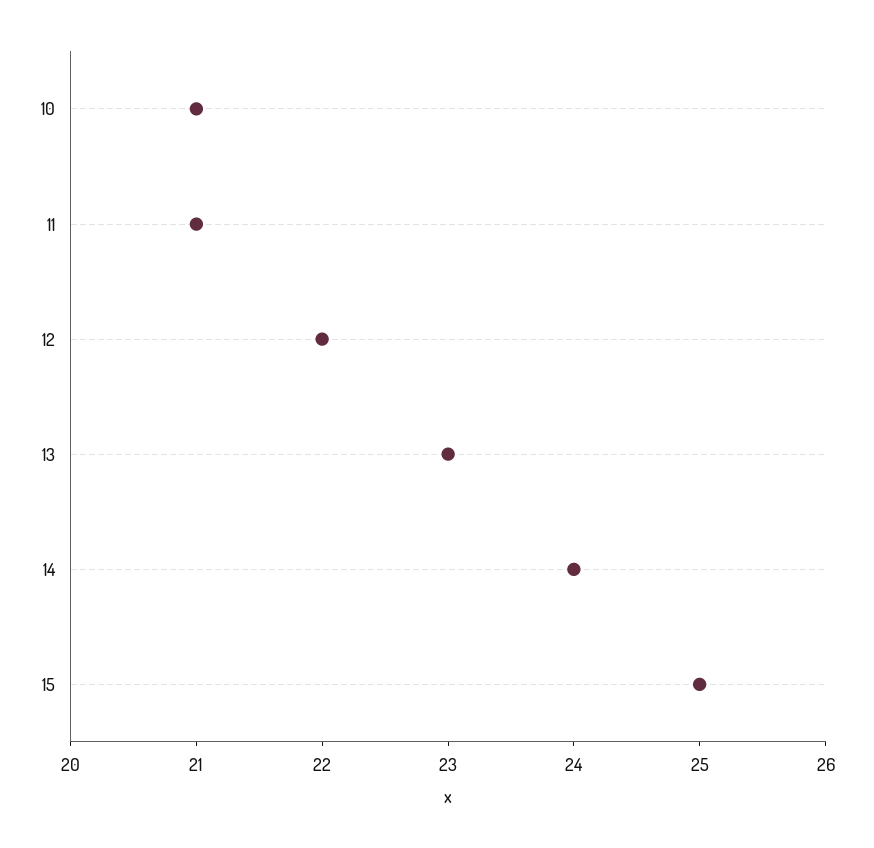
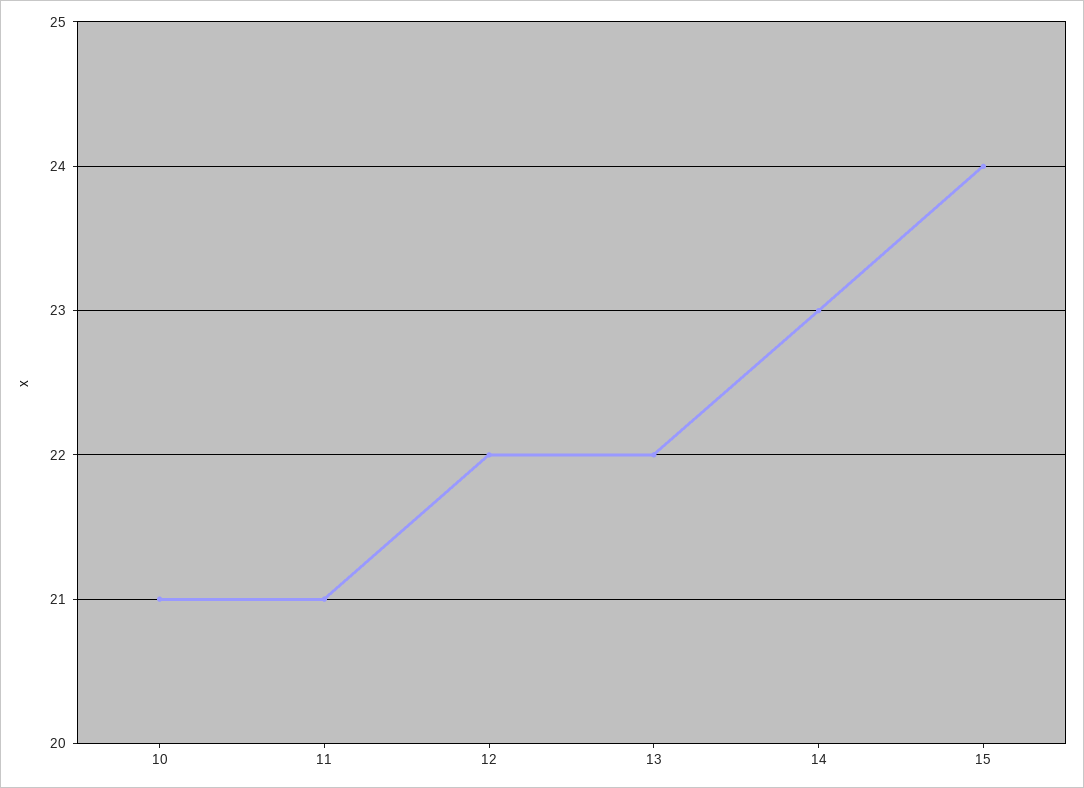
13: 23 -> 22
14: 24 -> 23
15: 25 -> 24

